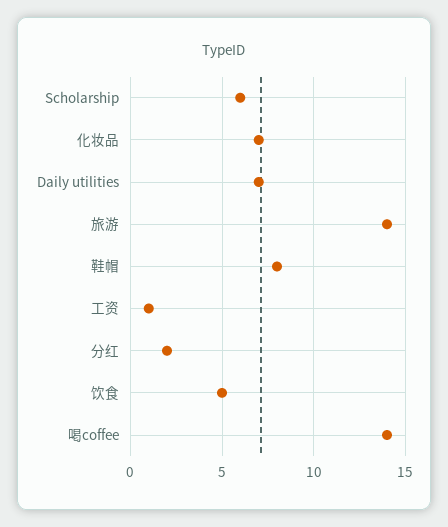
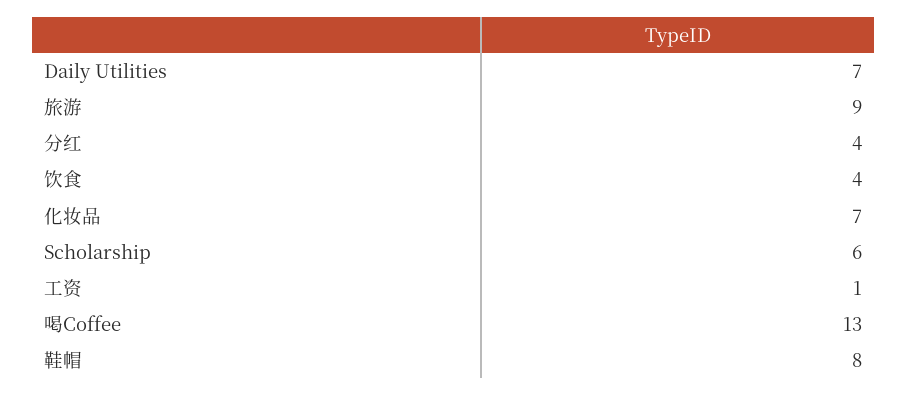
旅游: 14 -> 9
分红: 2 -> 4
饮食: 5 -> 4
喝coffee: 14 -> 13

